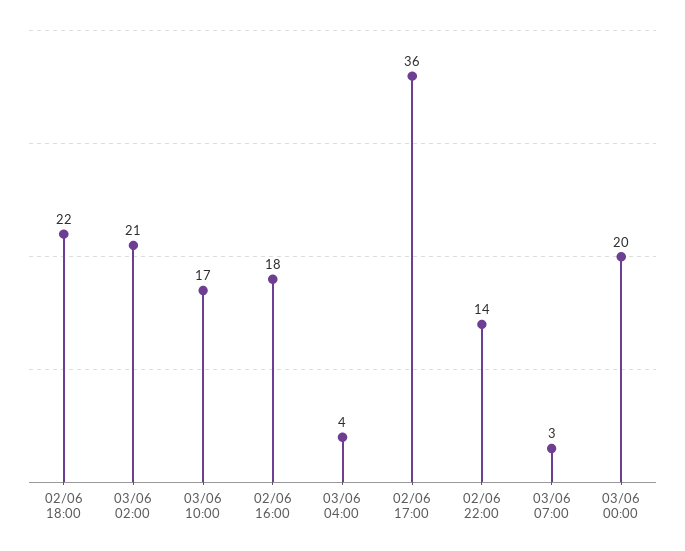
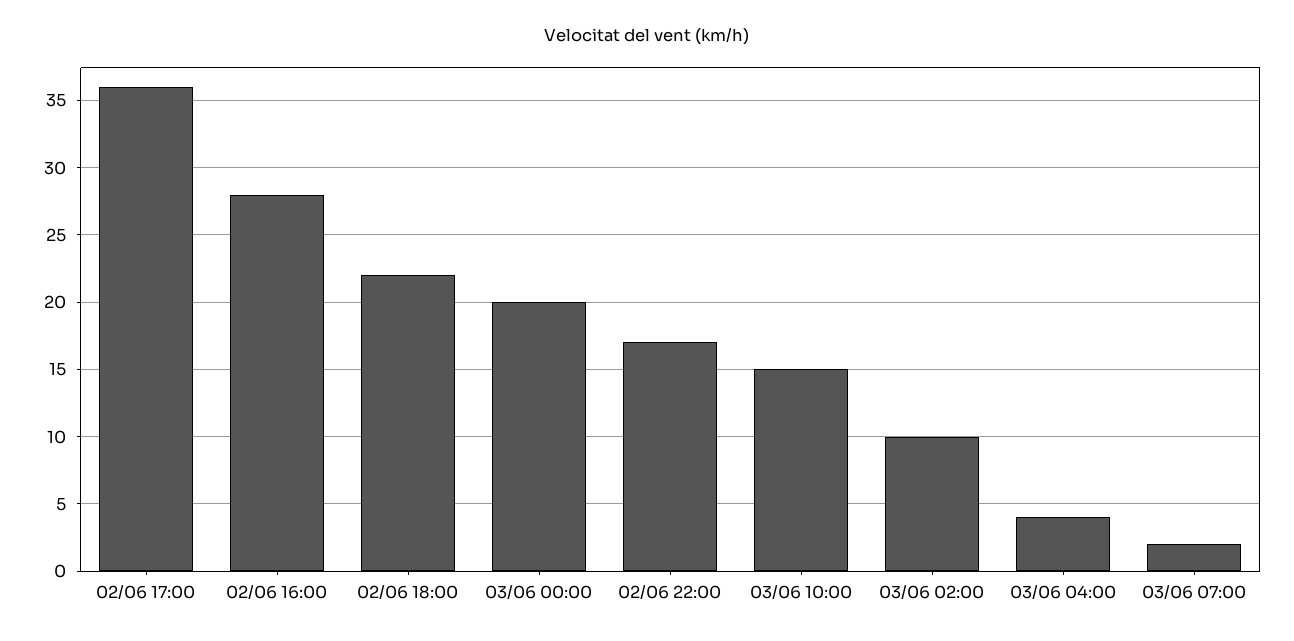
03/06 02:00: 21 -> 10
03/06 10:00: 17 -> 15
02/06 16:00: 18 -> 28
02/06 22:00: 14 -> 17
03/06 07:00: 3 -> 2

